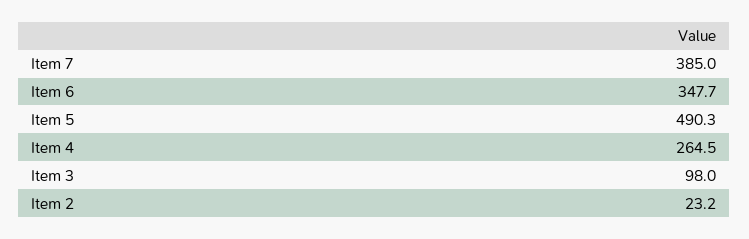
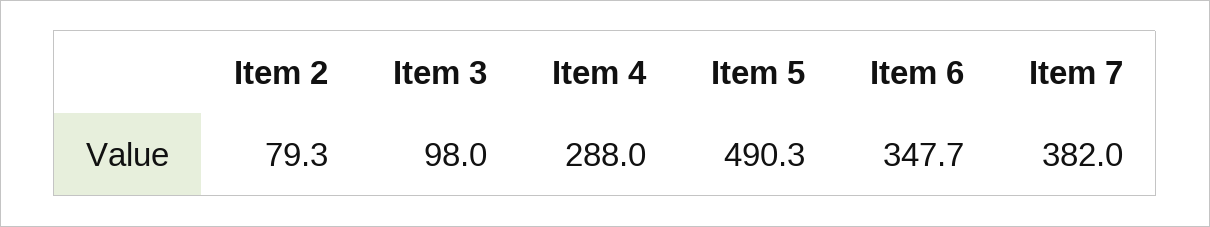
Item 7: 385 -> 382
Item 4: 264.5 -> 288
Item 2: 23.2 -> 79.3

